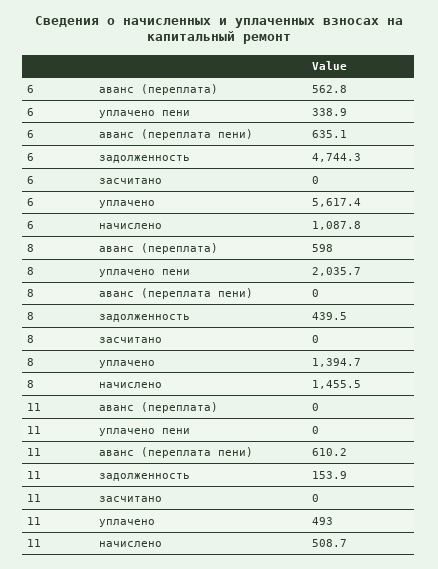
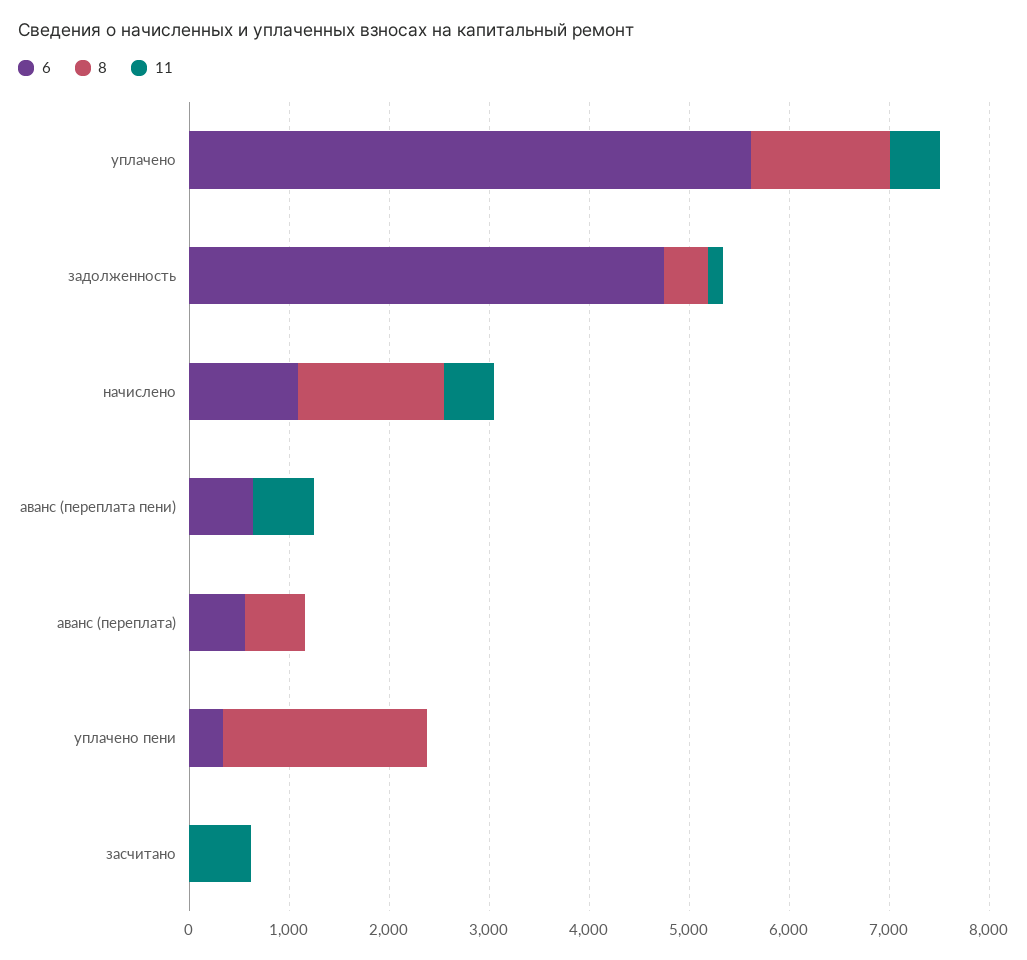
11, засчитано: 0 -> 600

